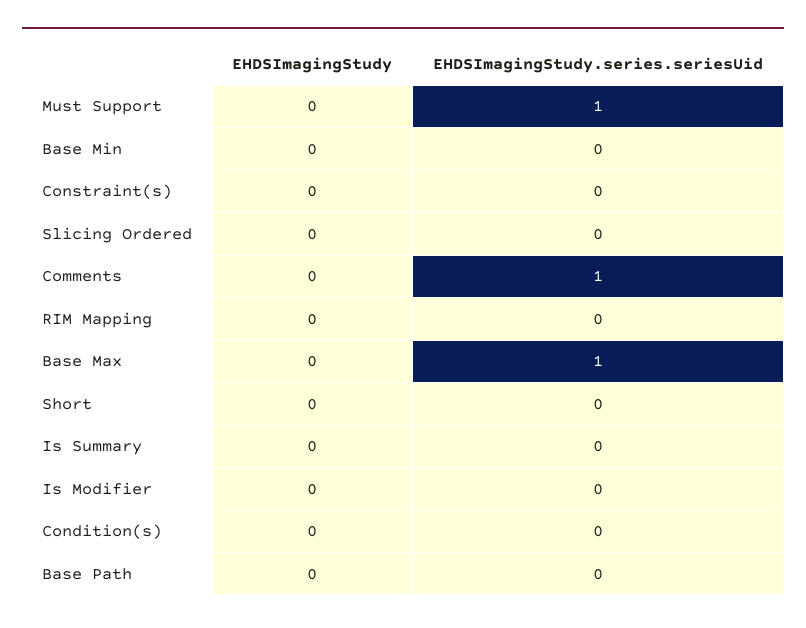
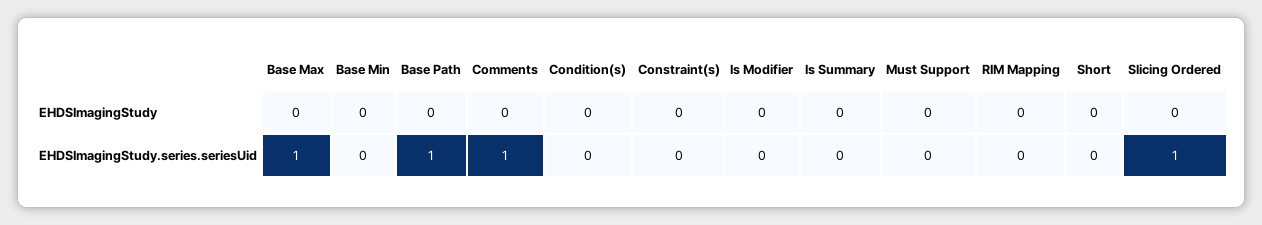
EHDSImagingStudy.series.seriesUid, Must Support: 1 -> 0
EHDSImagingStudy.series.seriesUid, Slicing Ordered: 0 -> 1
EHDSImagingStudy.series.seriesUid, Base Path: 0 -> 1

